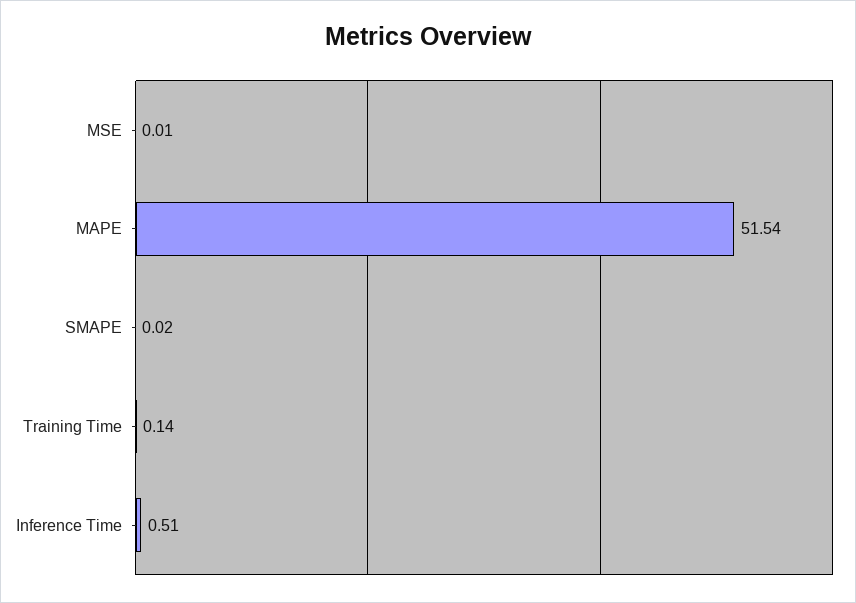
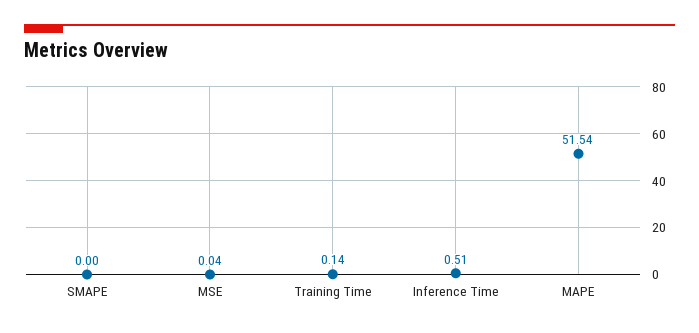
MSE: 0.01 -> 0.04
SMAPE: 0.02 -> 0

